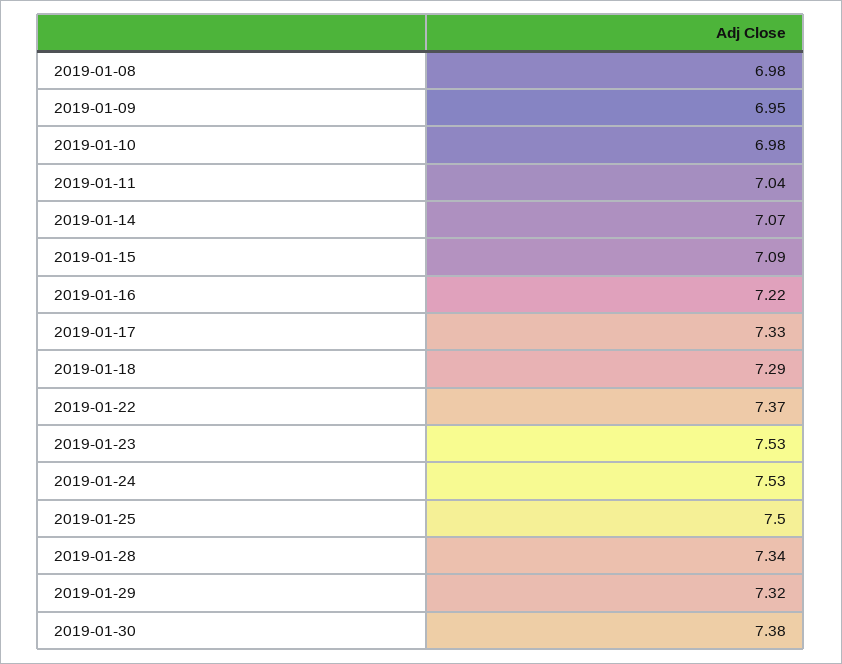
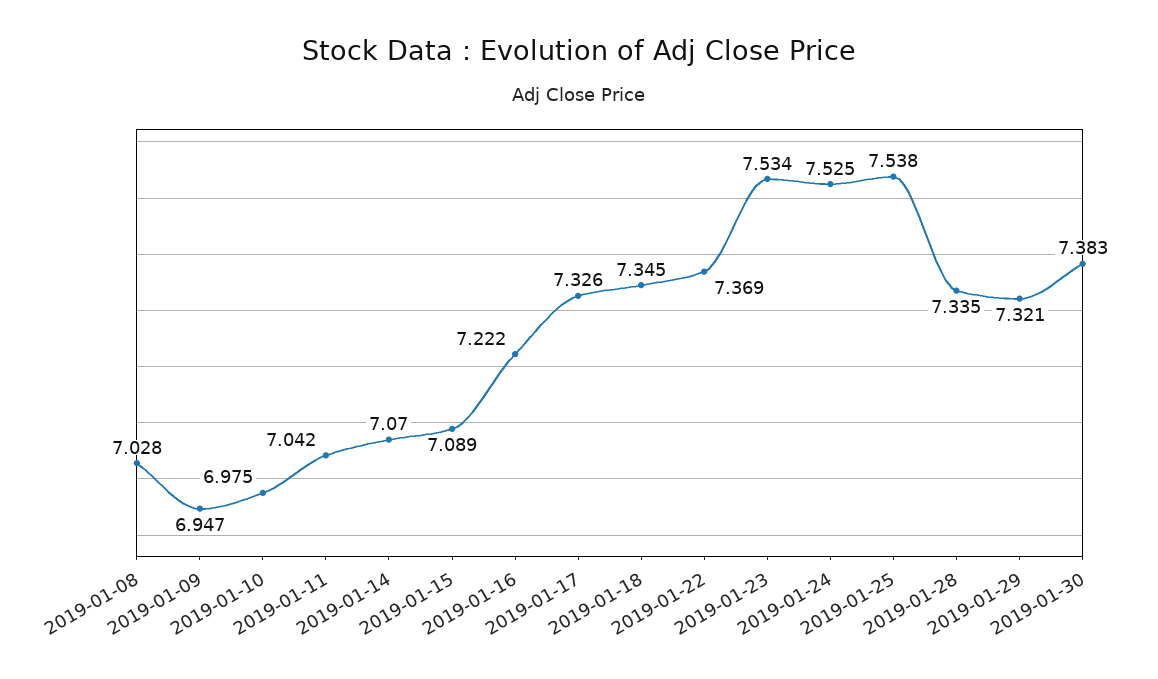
2019-01-08: 6.98 -> 7.028
2019-01-18: 7.29 -> 7.345
2019-01-25: 7.5 -> 7.538

